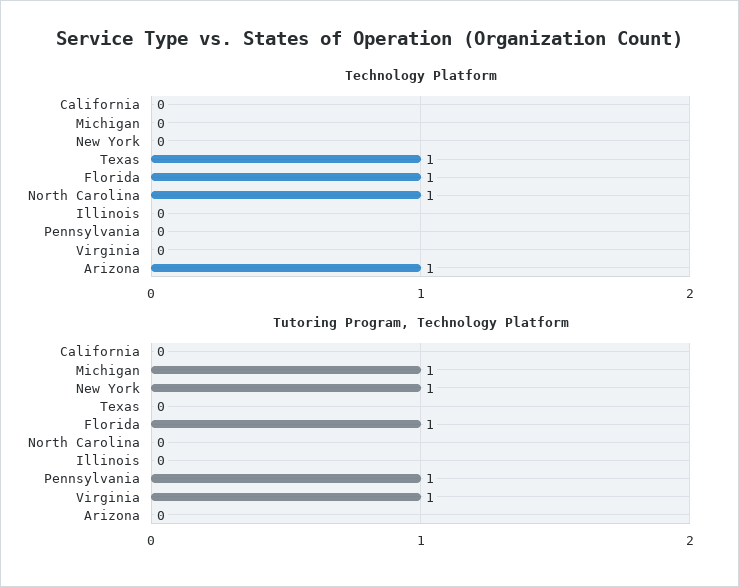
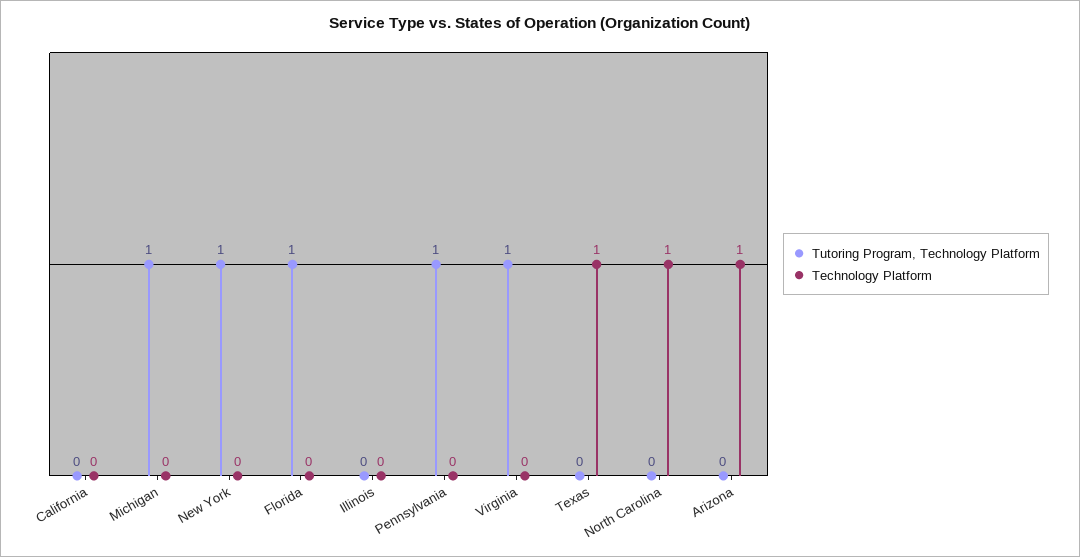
Technology Platform, Florida: 1 -> 0

